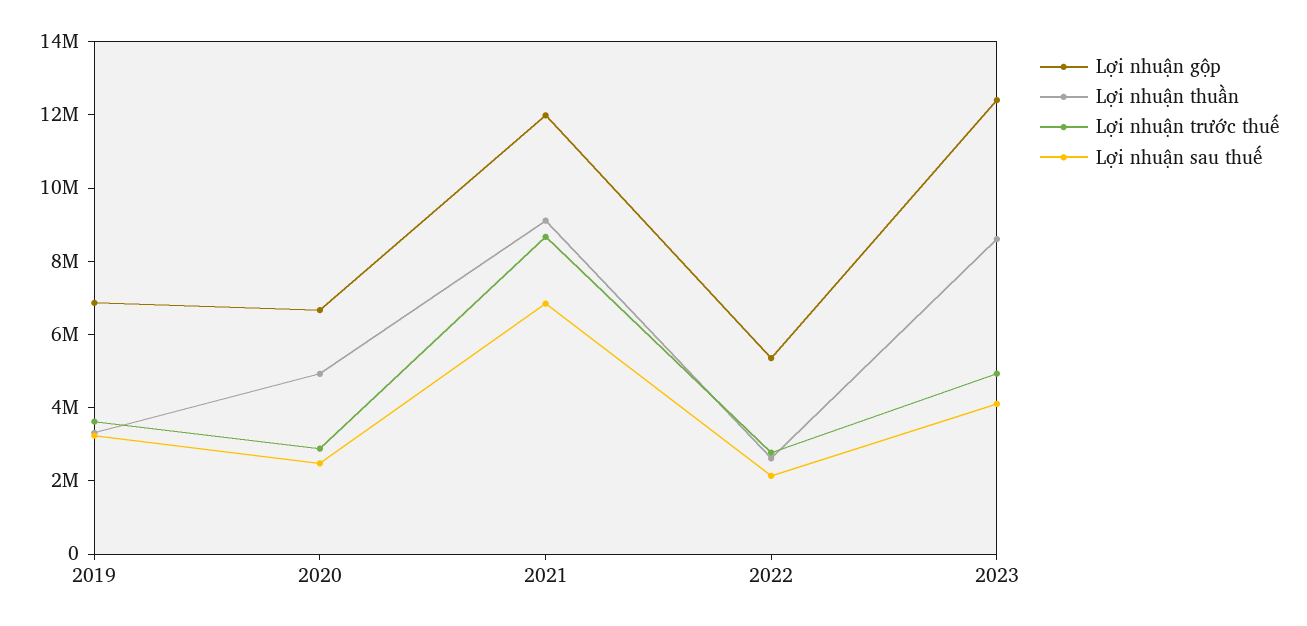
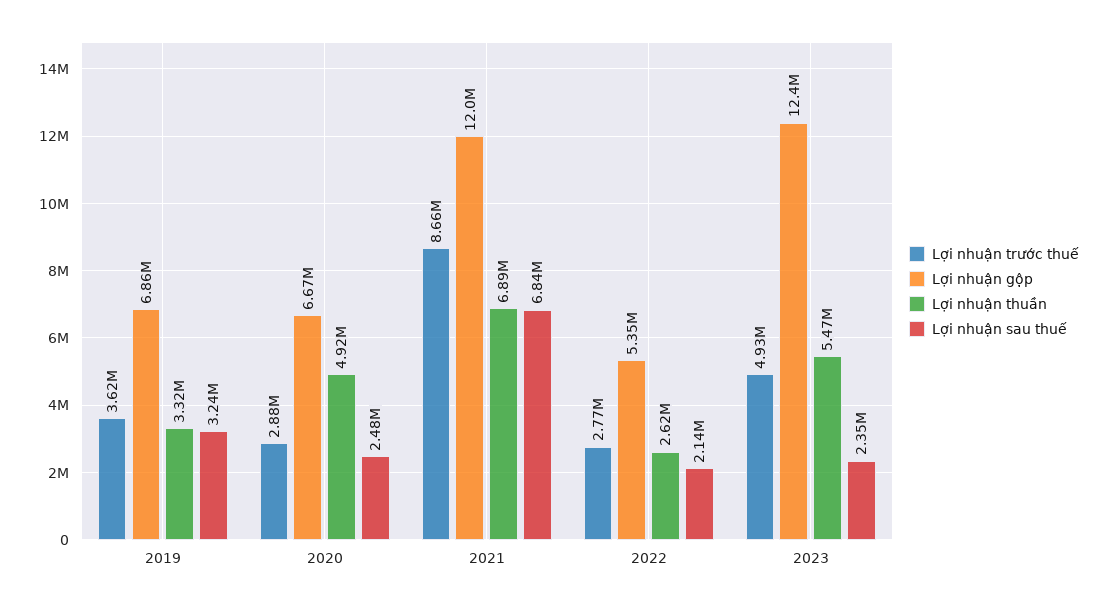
Lợi nhuận thuần, 2021: 9000000 -> 6890000
Lợi nhuận thuần, 2023: 8500000 -> 5470000
Lợi nhuận sau thuế, 2023: 4000000 -> 2350000

